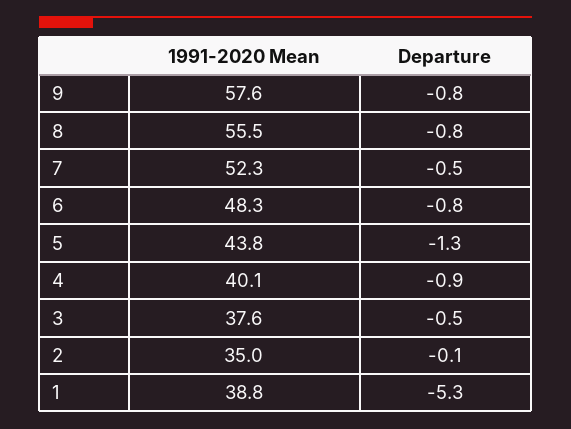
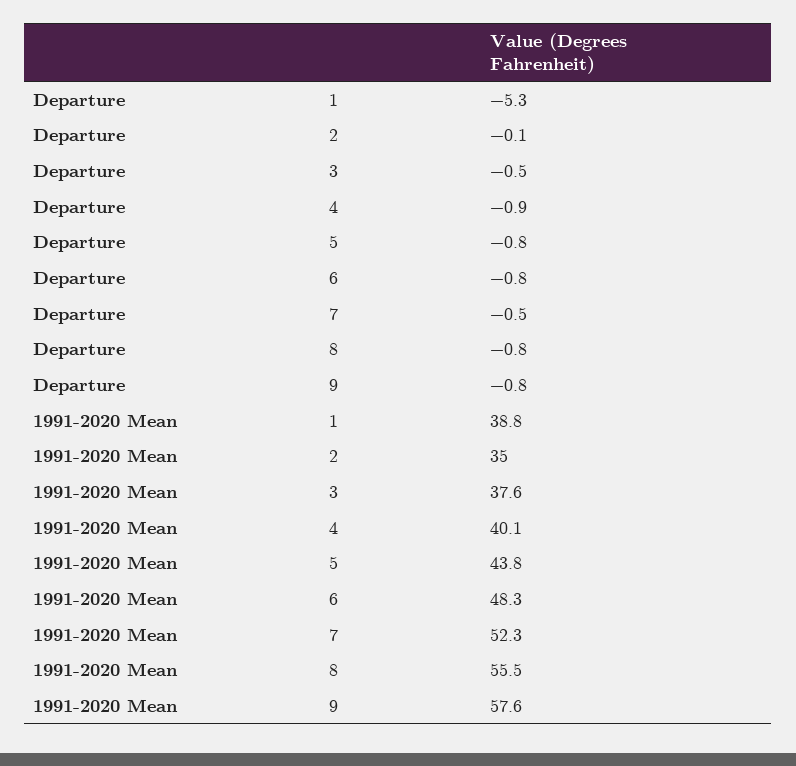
Departure, 5: -1.3 -> -0.8

